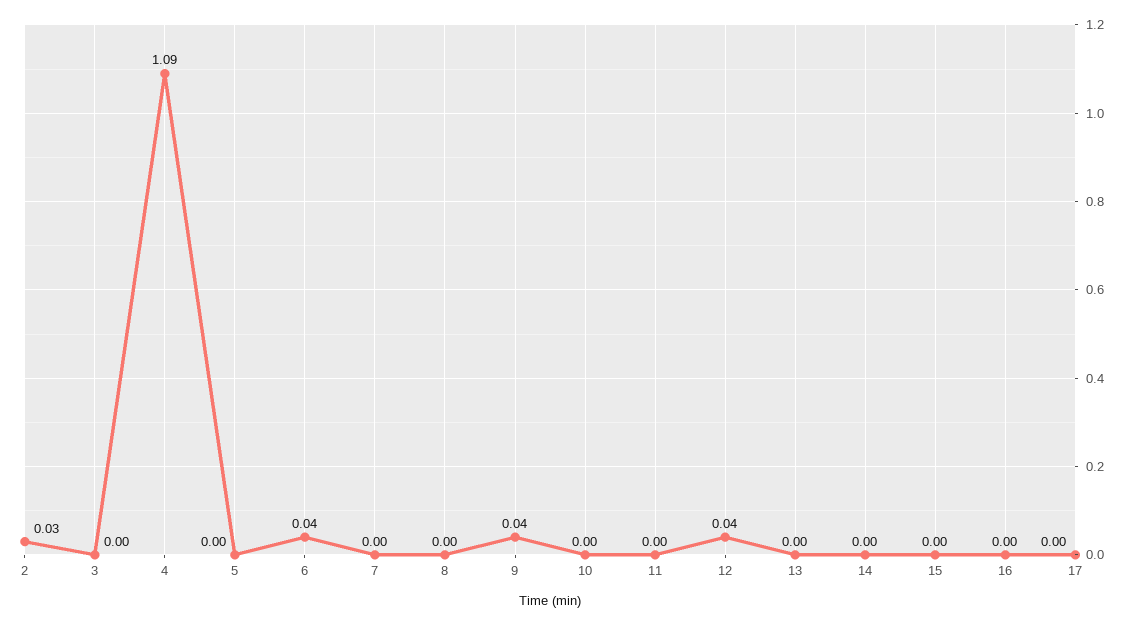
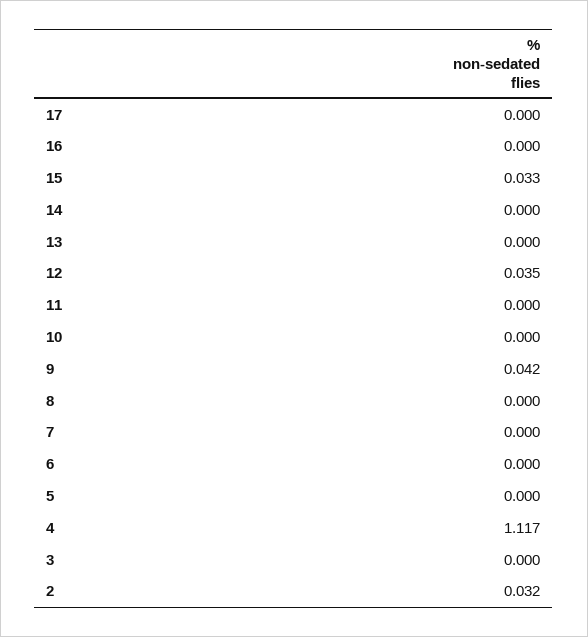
4: 1.09 -> 1.117
6: 0.04 -> 0
15: 0 -> 0.033

